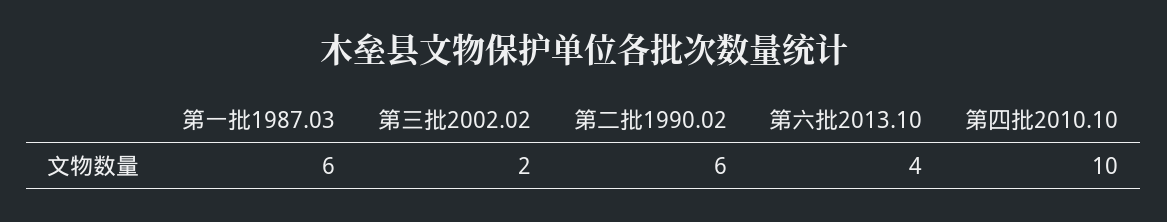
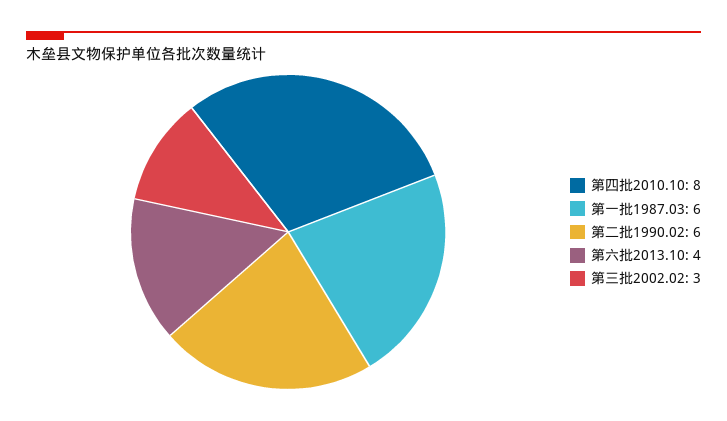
第三批2002.02: 2 -> 3
第四批2010.10: 10 -> 8

